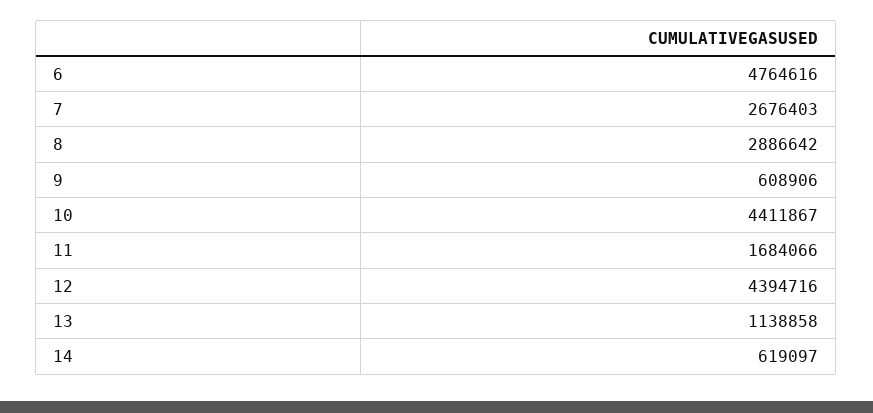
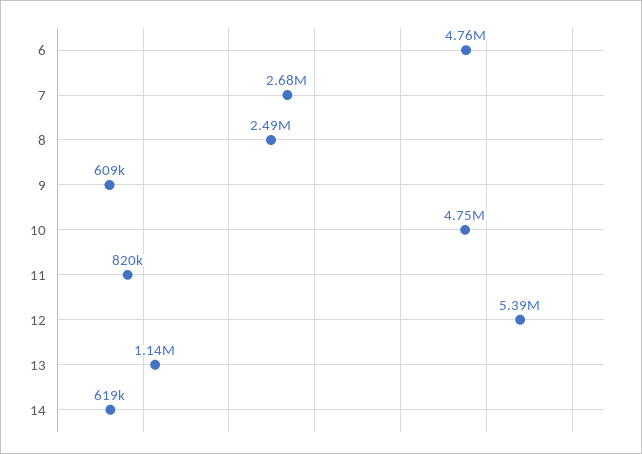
8: 2886642 -> 2490000
10: 4411867 -> 4750000
11: 1684066 -> 820000
12: 4394716 -> 5390000

